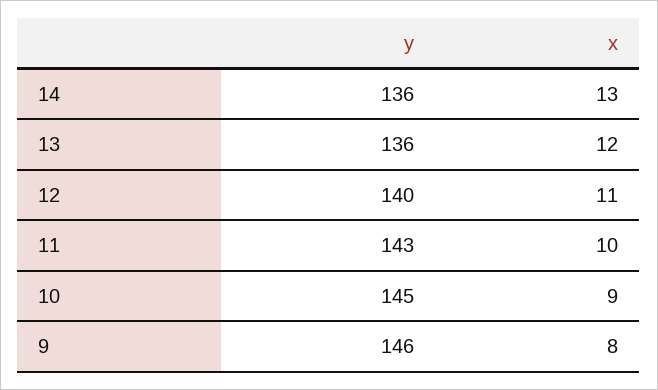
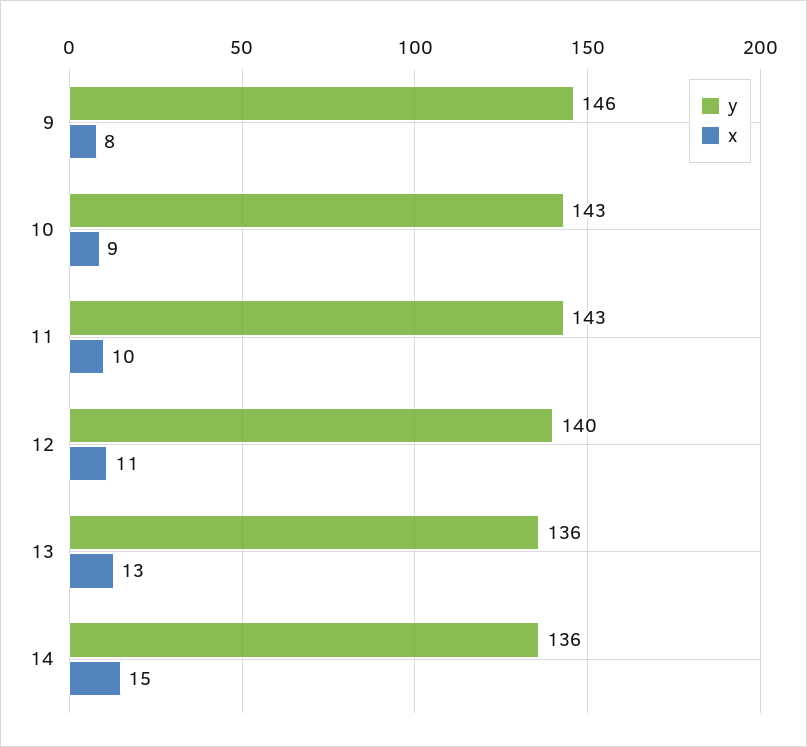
x, 14: 13 -> 15
x, 13: 12 -> 13
y, 10: 145 -> 143

